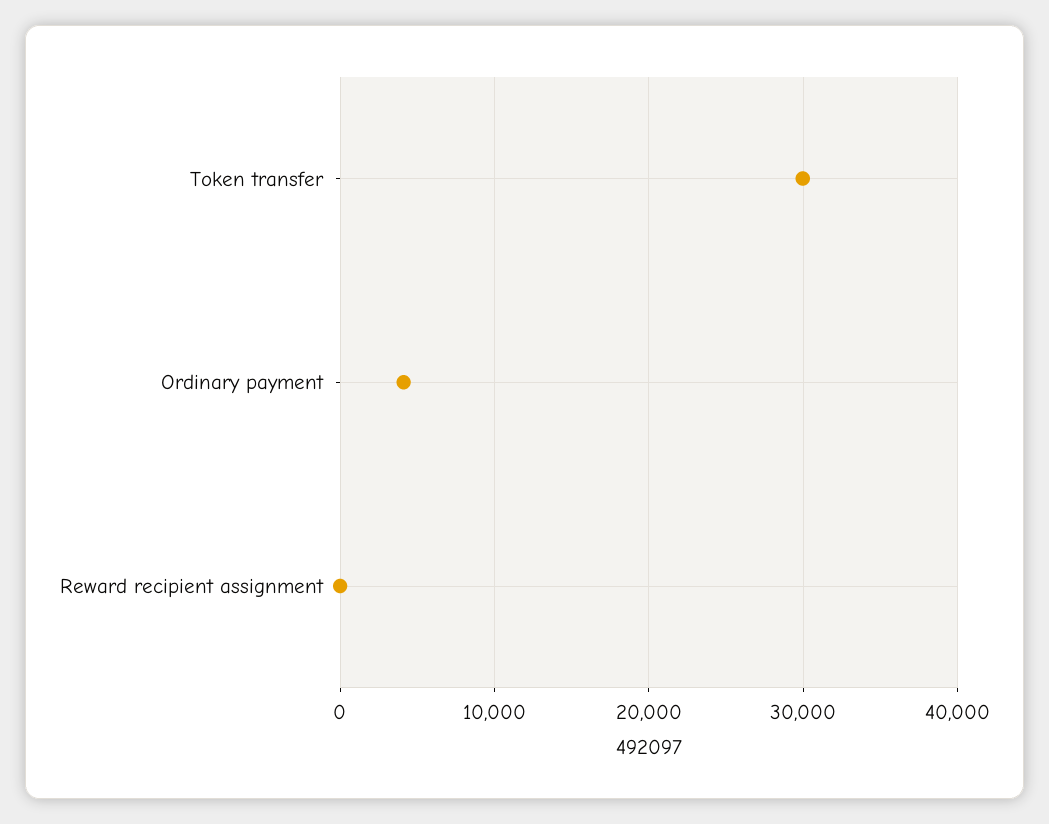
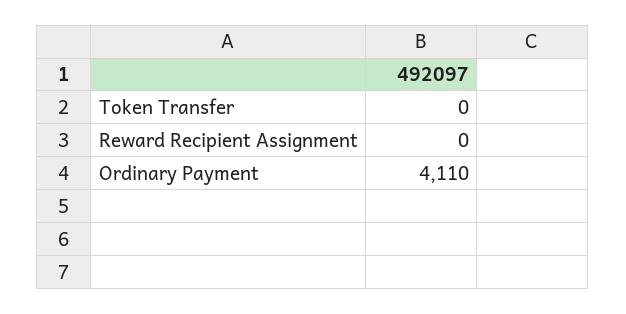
Token transfer: 30000 -> 0

